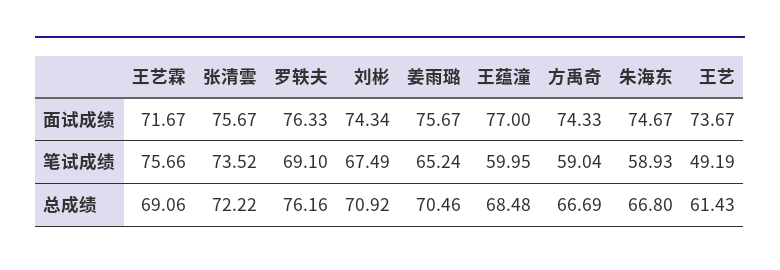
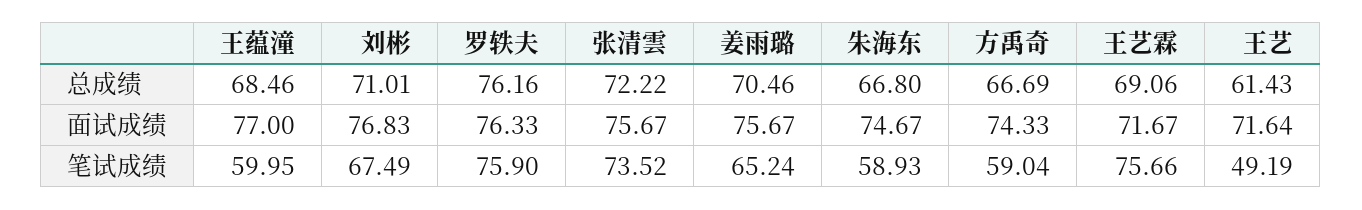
刘彬, 面试成绩: 74.34 -> 76.83
王艺, 面试成绩: 73.67 -> 71.64
罗轶夫, 笔试成绩: 69.1 -> 75.9
刘彬, 总成绩: 70.92 -> 71.01
王蕴潼, 总成绩: 68.48 -> 68.46

